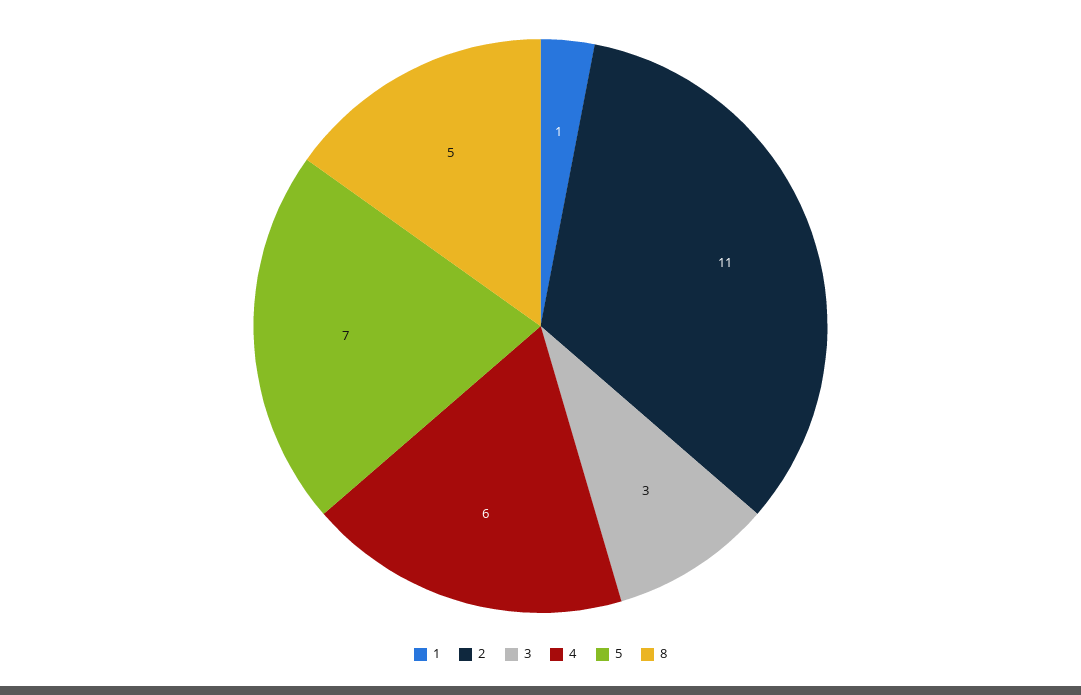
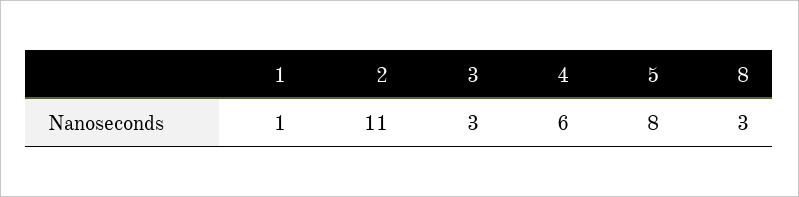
5: 7 -> 8
8: 5 -> 3

